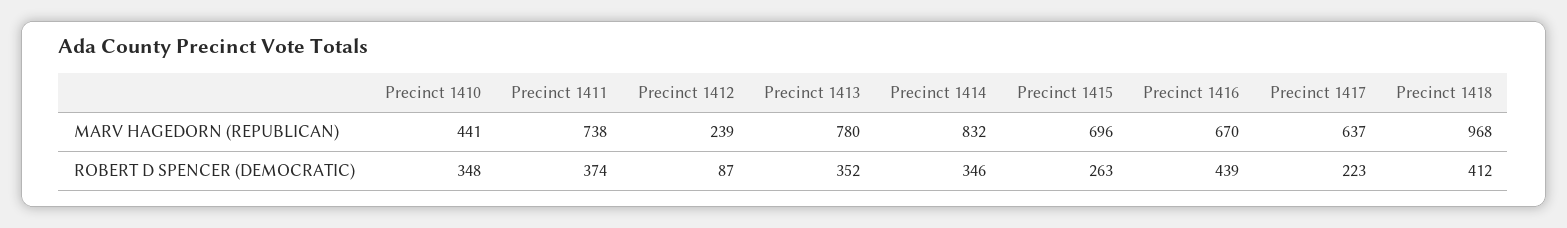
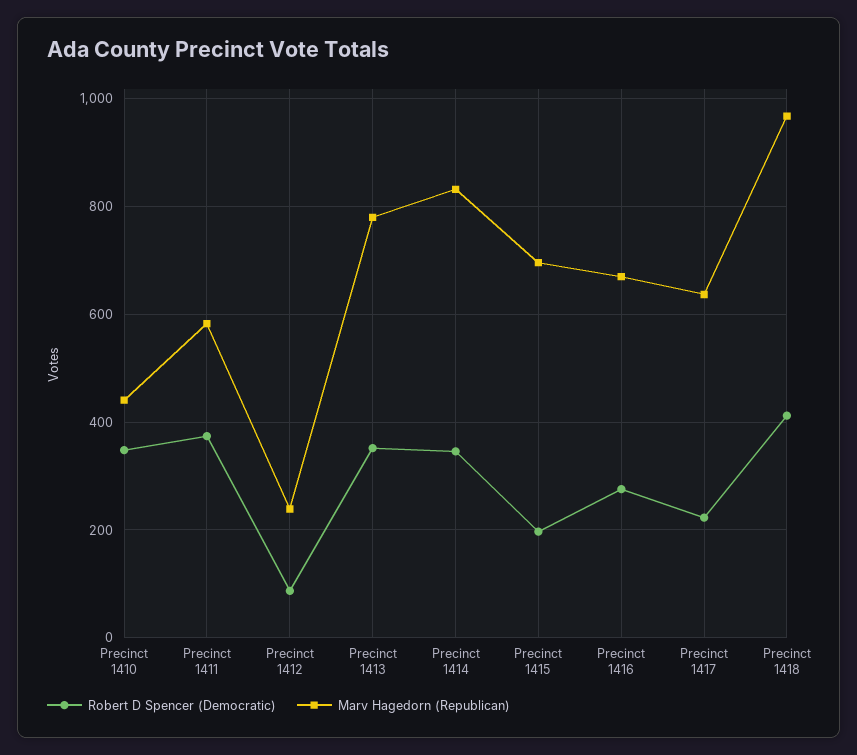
MARV HAGEDORN (REPUBLICAN), Precinct 1411: 738 -> 580
ROBERT D SPENCER (DEMOCRATIC), Precinct 1415: 263 -> 200
ROBERT D SPENCER (DEMOCRATIC), Precinct 1416: 439 -> 280

